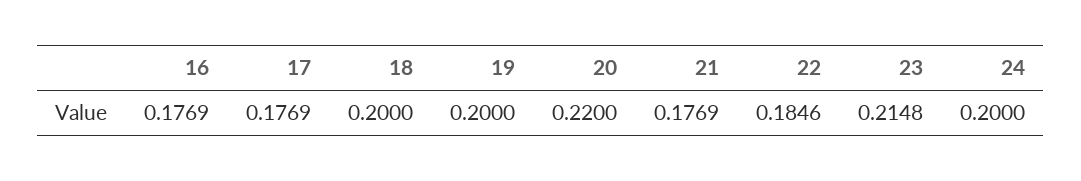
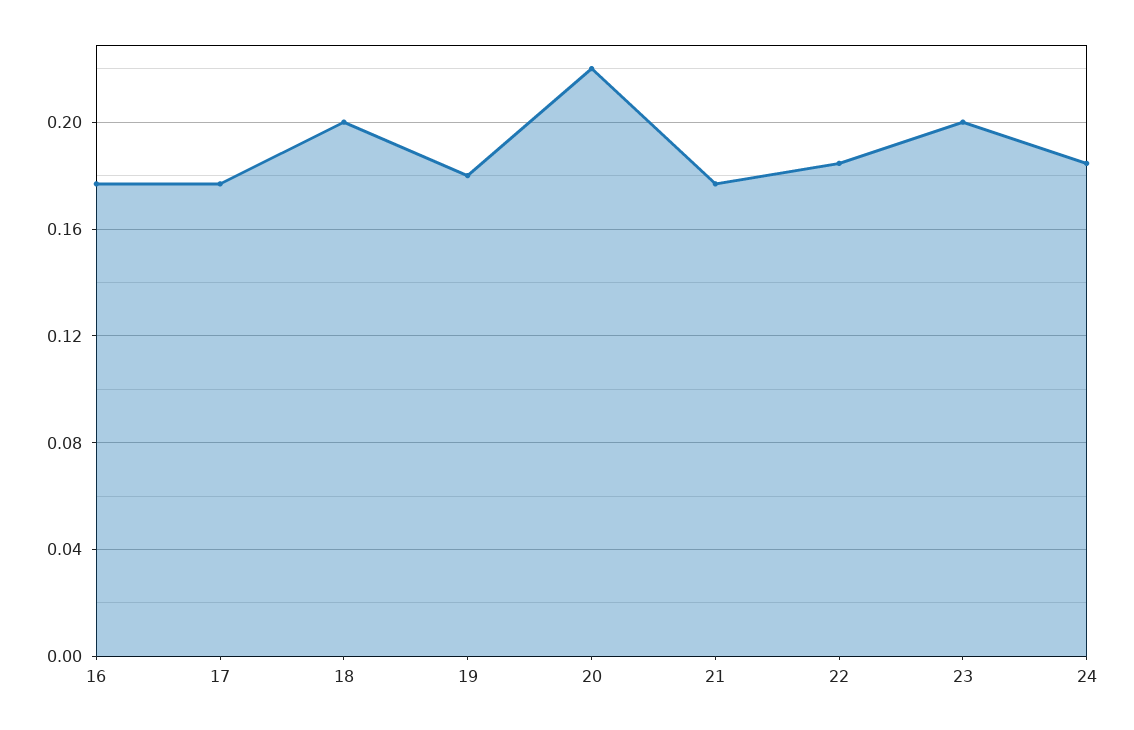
19: 0.2 -> 0.18
23: 0.2148 -> 0.2
24: 0.2 -> 0.185

